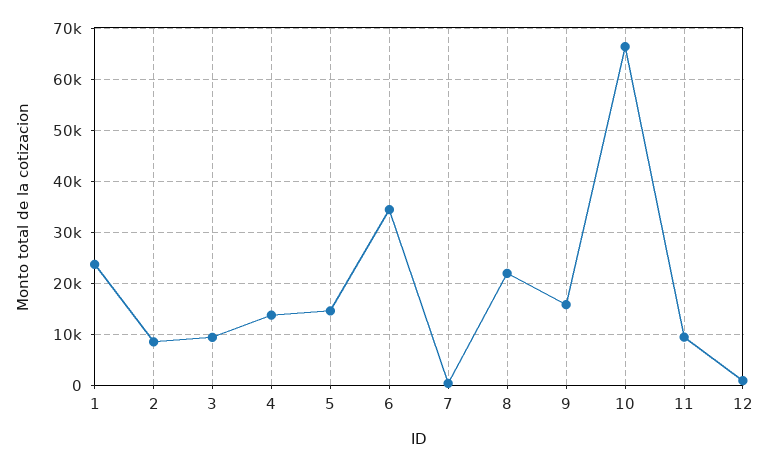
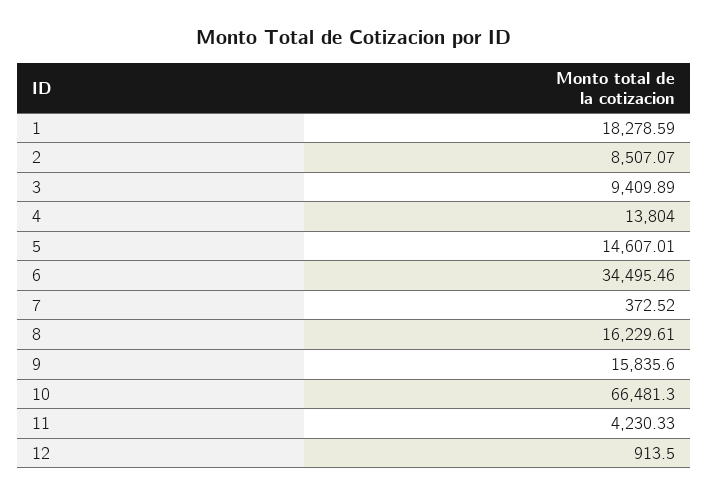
1: 24000 -> 18278.59
8: 22000 -> 16229.61
11: 10000 -> 4230.33

